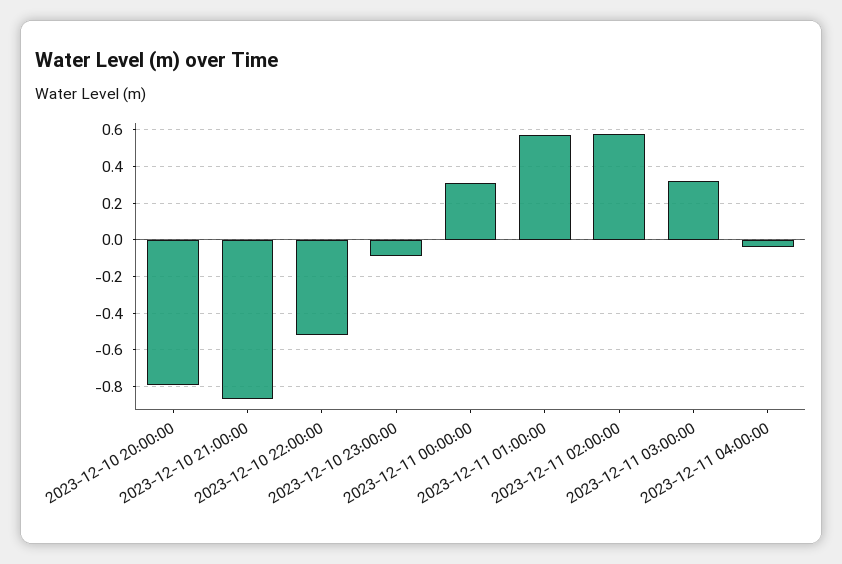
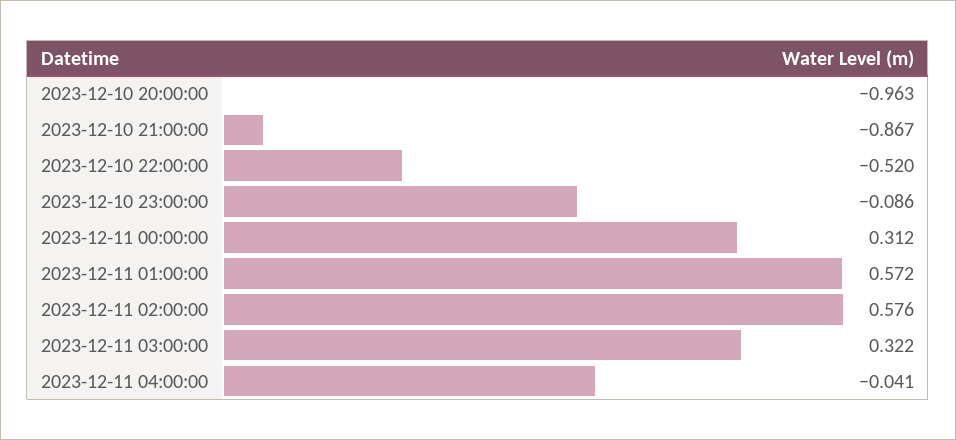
2023-12-10 20:00:00: -0.8 -> -0.963

